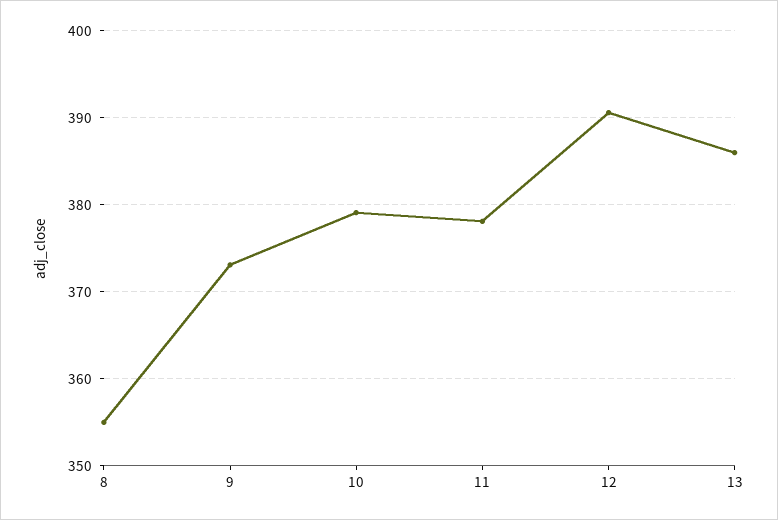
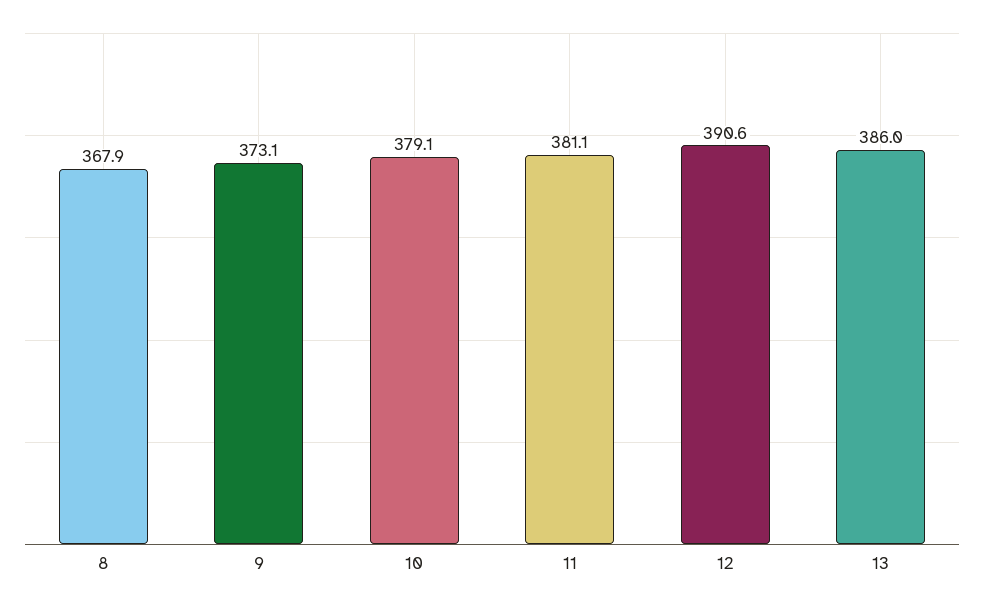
8: 355 -> 367.9
11: 378 -> 381.1

